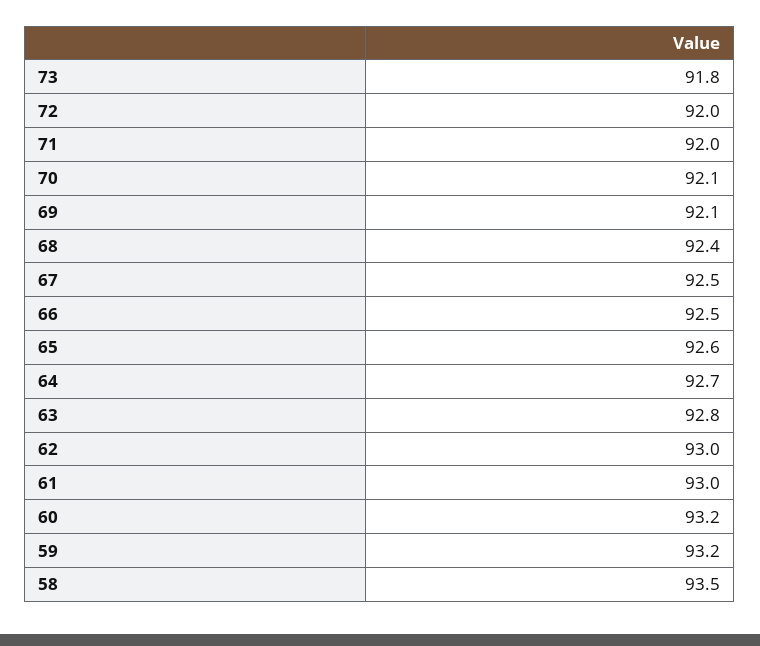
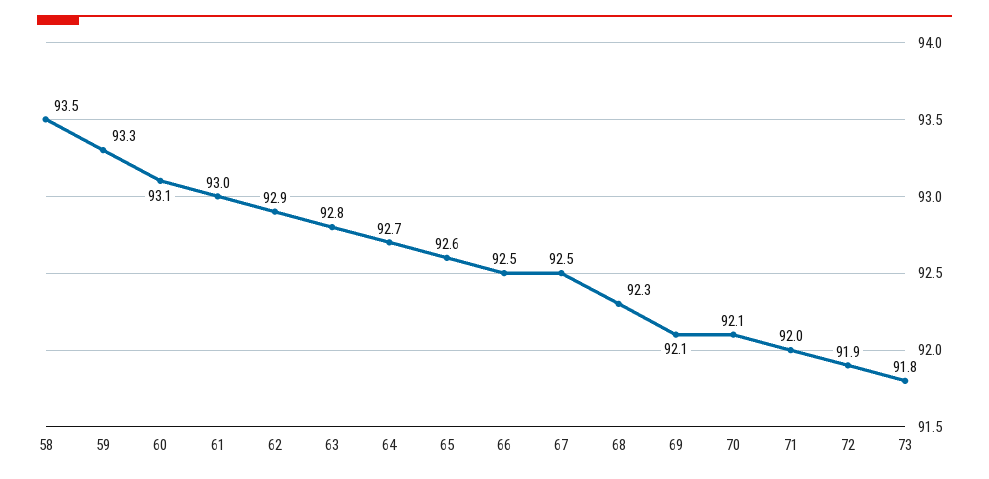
72: 92 -> 91.9
68: 92.4 -> 92.3
62: 93 -> 92.9
60: 93.2 -> 93.1
59: 93.2 -> 93.3

